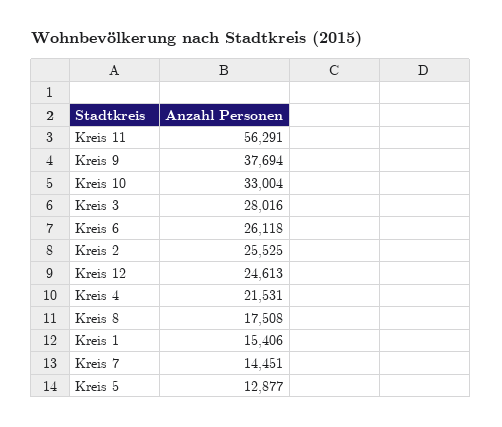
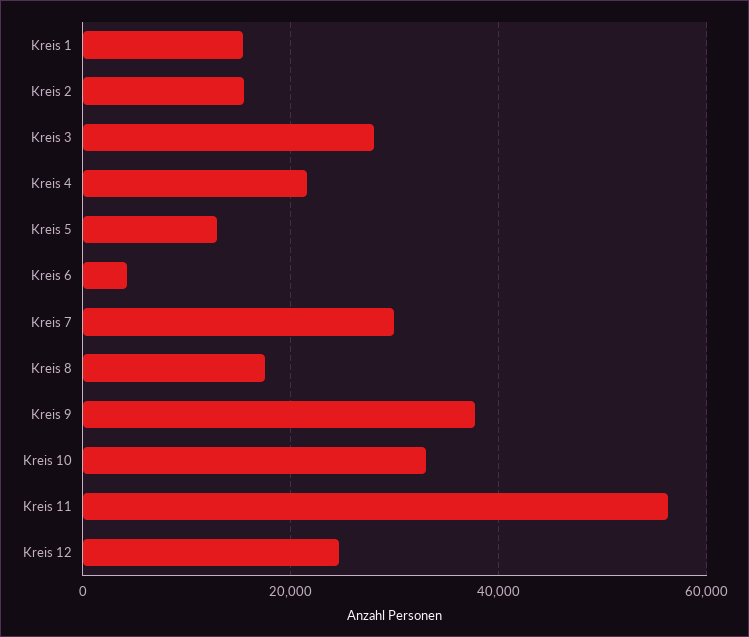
Kreis 6: 26118 -> 4000
Kreis 2: 25525 -> 16000
Kreis 7: 14451 -> 30000

